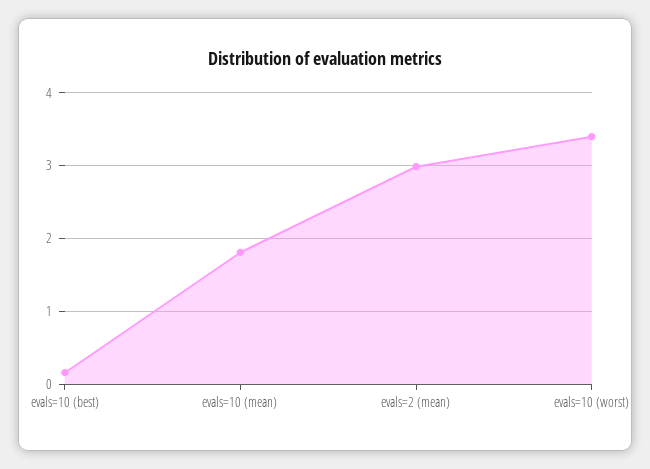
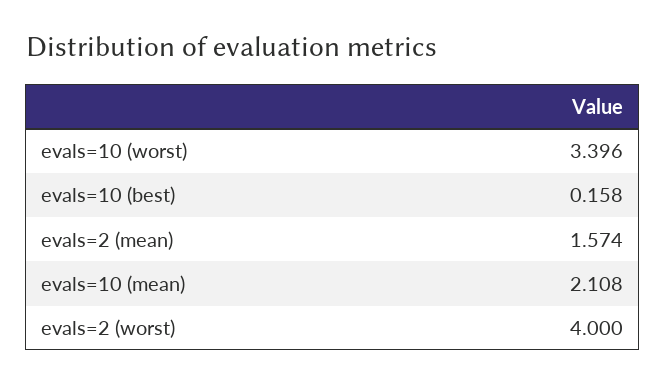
evals=10 (mean): 1.8 -> 2.108
evals=2 (mean): 3 -> 1.574
evals=2 (worst): none -> 4

